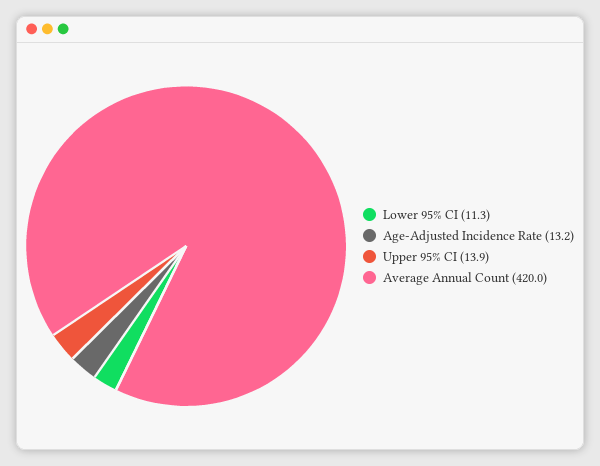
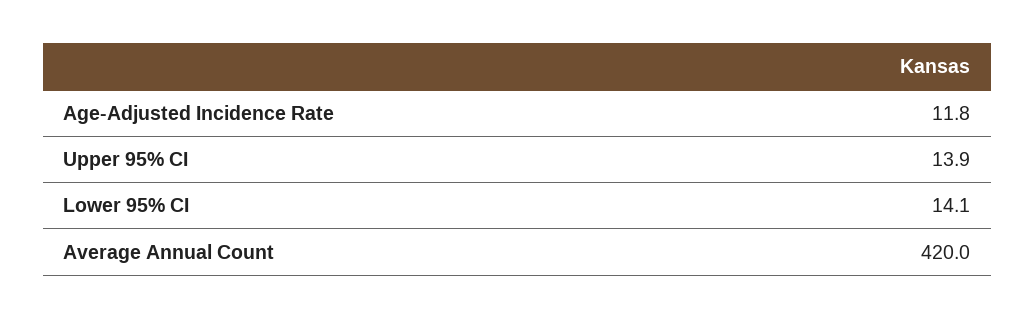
Lower 95% CI: 11.3 -> 14.1
Age-Adjusted Incidence Rate: 13.2 -> 11.8

